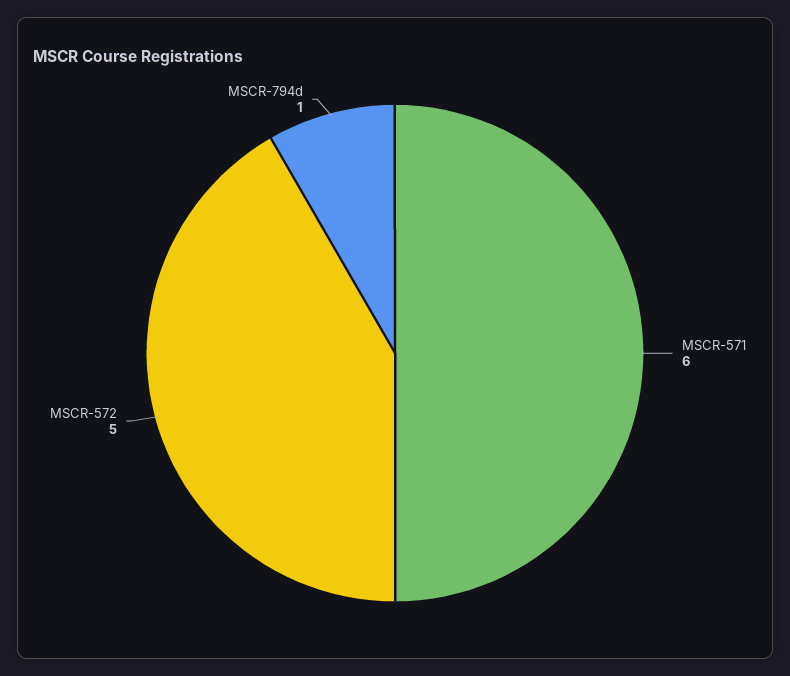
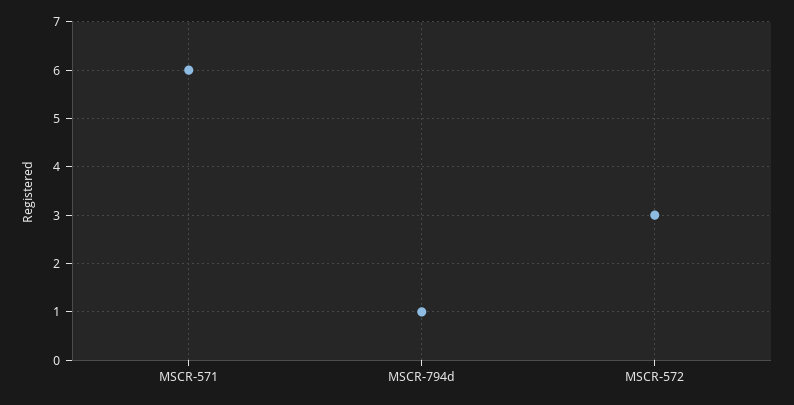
MSCR-572: 5 -> 3

